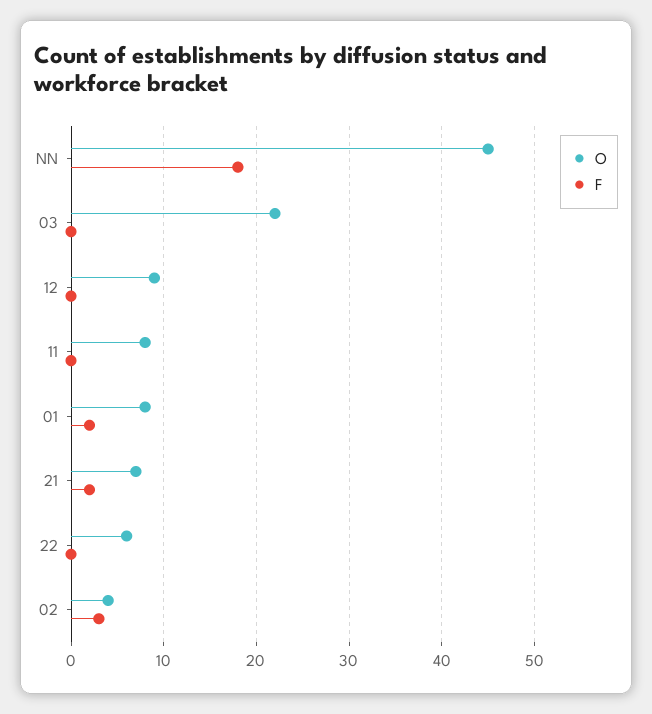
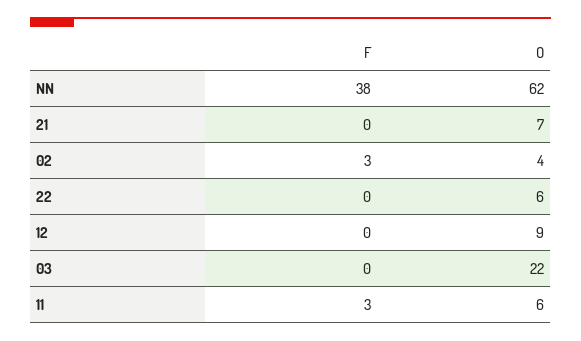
O, NN: 45 -> 62
F, NN: 18 -> 38
O, 11: 8 -> 6
F, 11: 0 -> 3
O, 01: 8 -> none
F, 01: 2 -> none
F, 21: 2 -> 0

